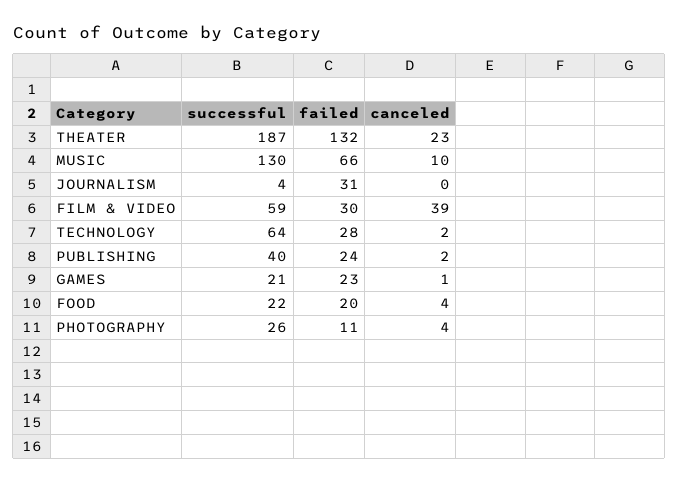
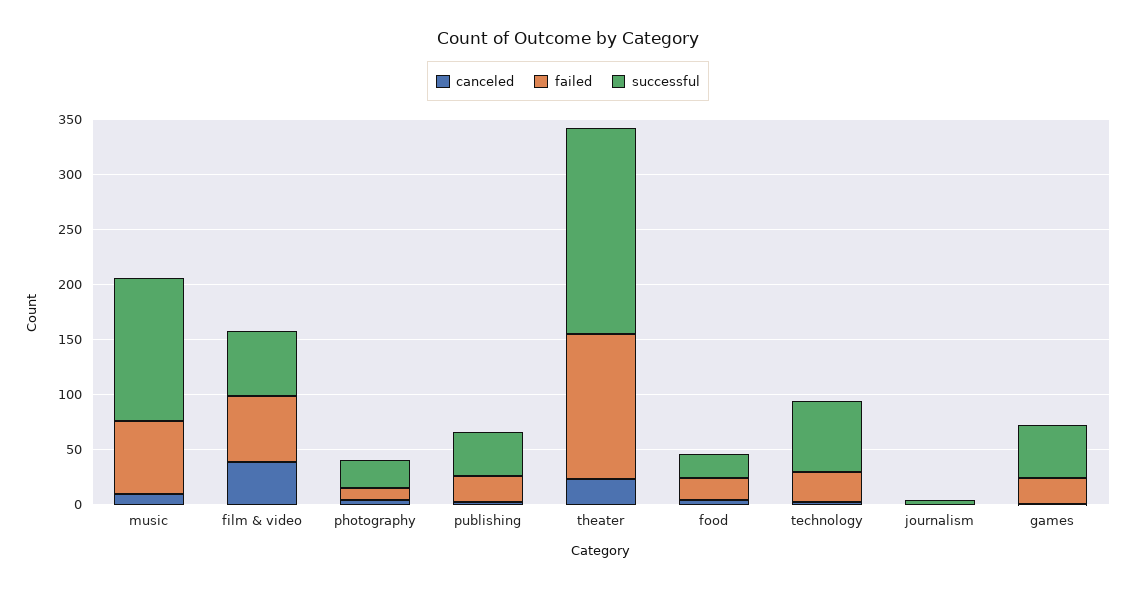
failed, JOURNALISM: 31 -> 0
failed, FILM & VIDEO: 30 -> 60
successful, GAMES: 21 -> 50

